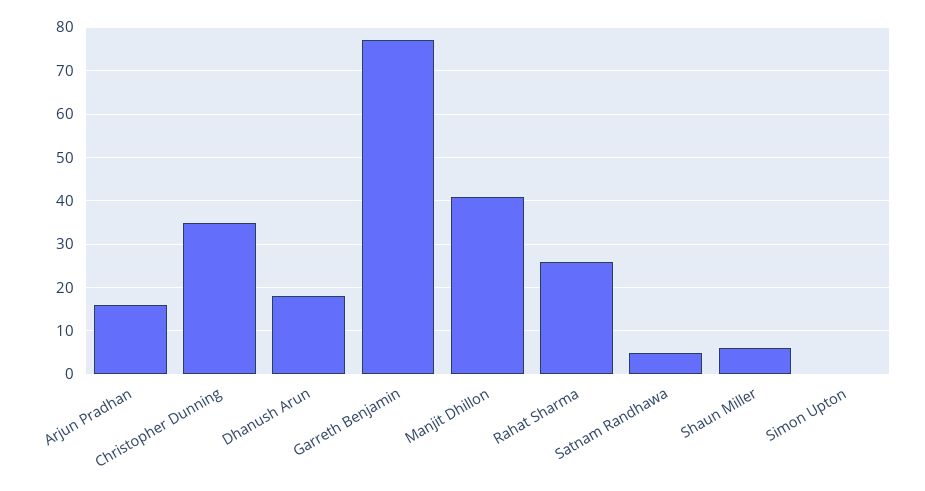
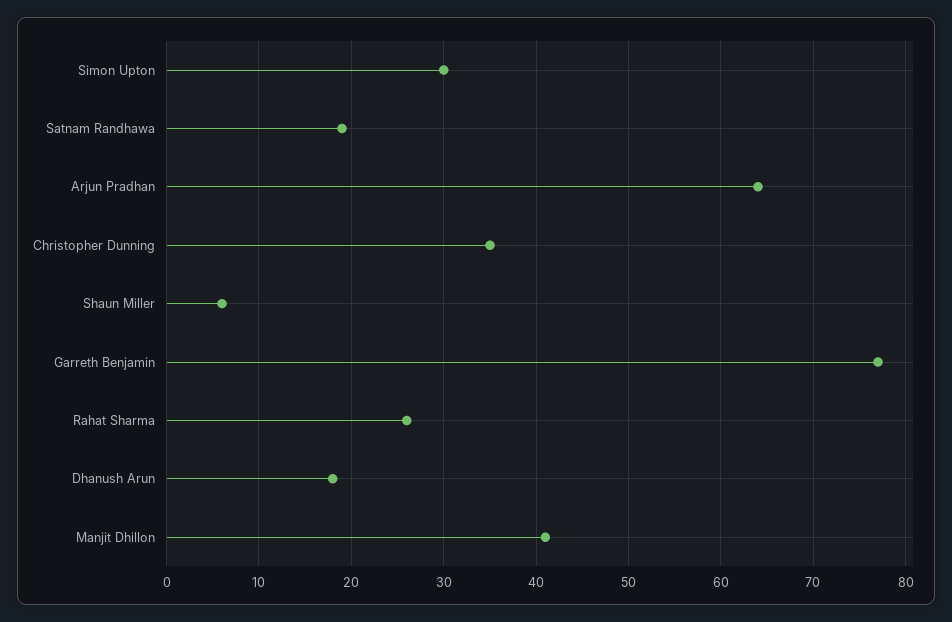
Arjun Pradhan: 15 -> 64
Satnam Randhawa: 5 -> 19
Simon Upton: 0 -> 30

